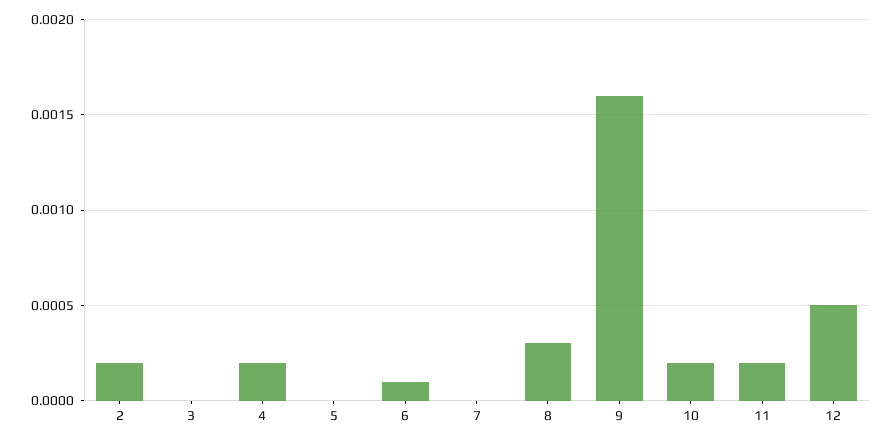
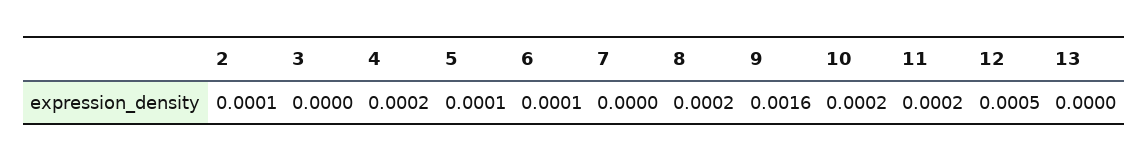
2: 0.0002 -> 0.0001
5: 0 -> 0.0001
8: 0.0003 -> 0.0002
13: none -> 0

